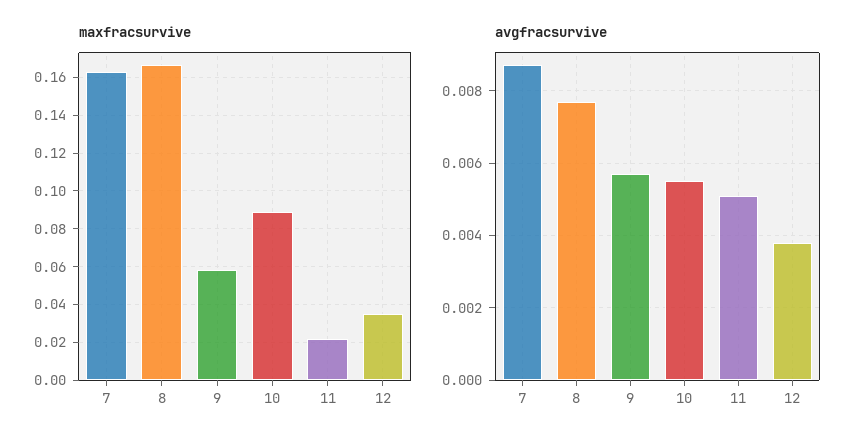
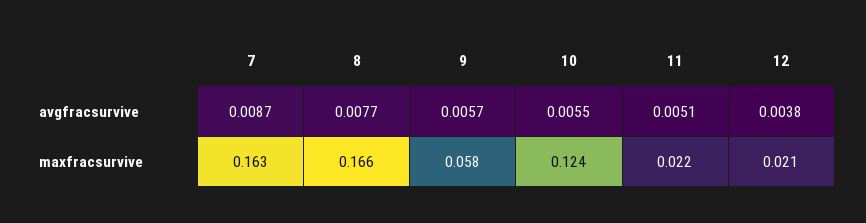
maxfracsurvive, 10: 0.09 -> 0.124
maxfracsurvive, 12: 0.035 -> 0.021

